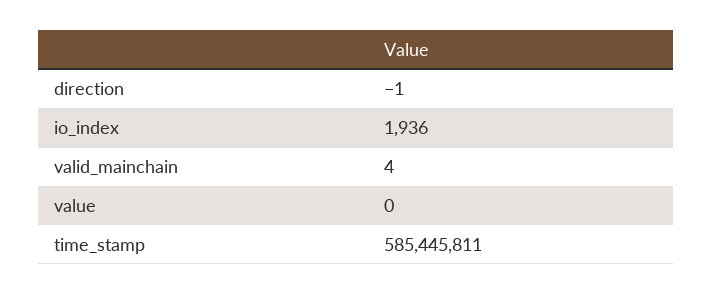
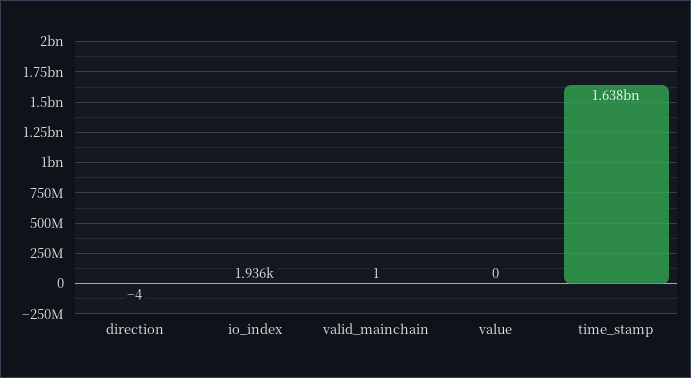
direction: -1 -> -4
valid_mainchain: 4 -> 1
time_stamp: 585445811 -> 1638000000

